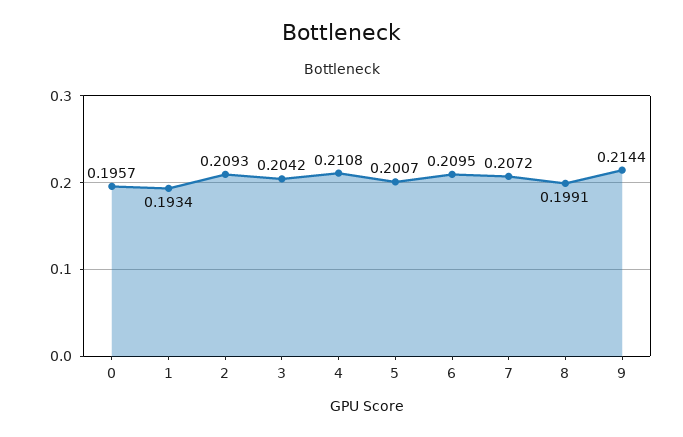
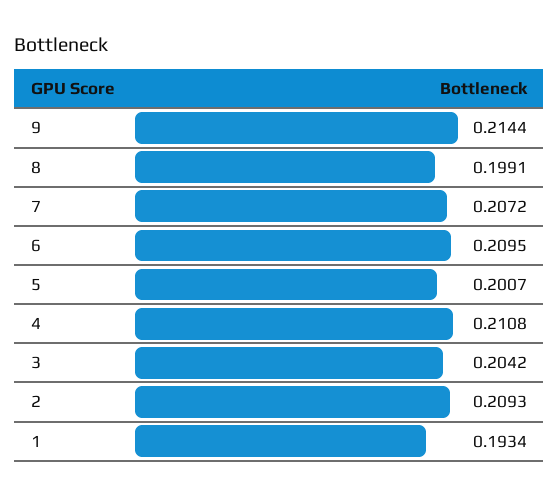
0: 0.1957 -> none

